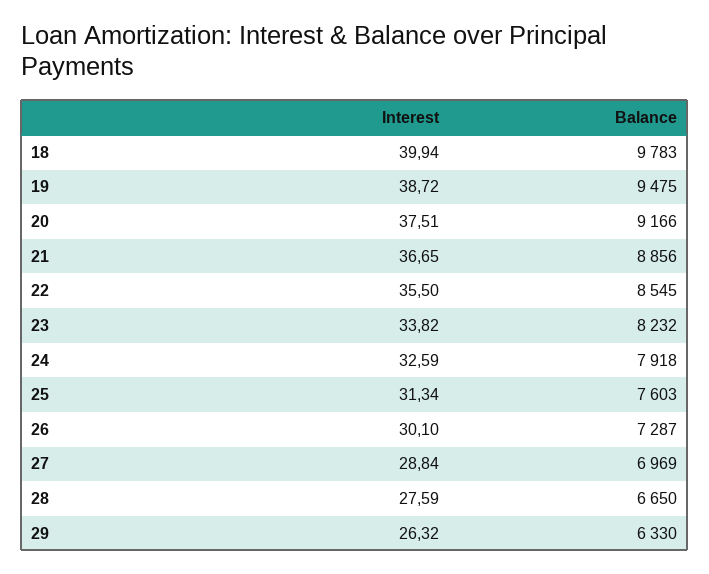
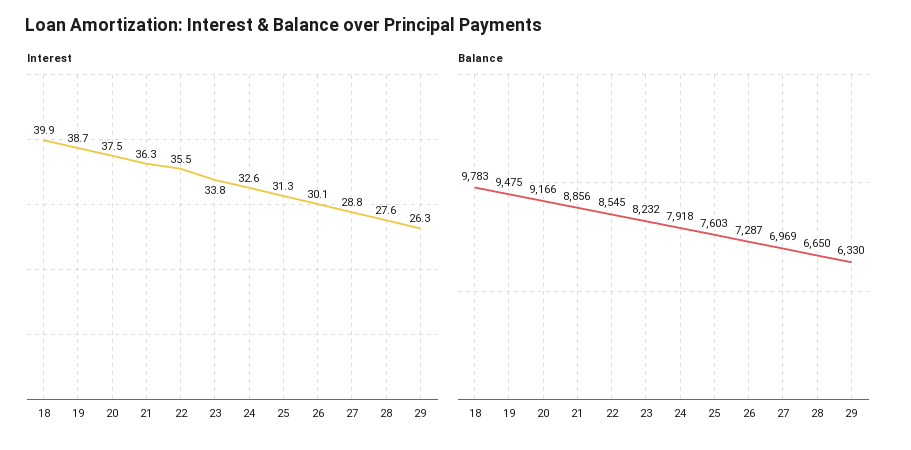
Interest, 21: 36.65 -> 36.3

